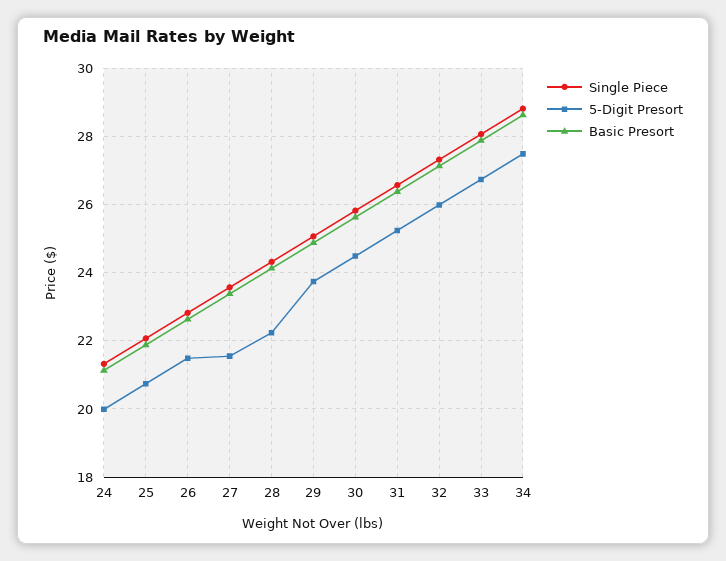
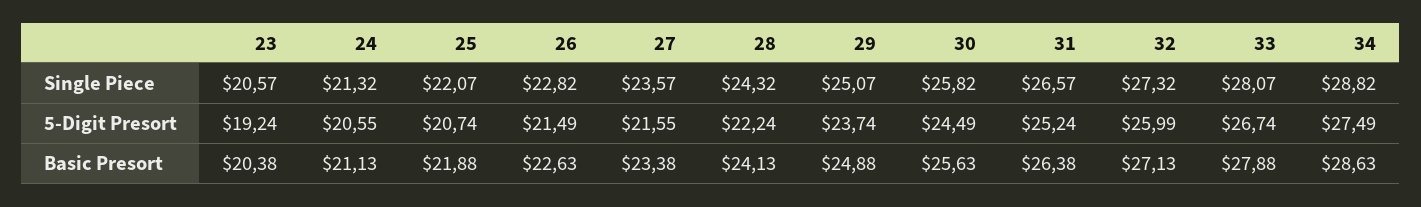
5-Digit Presort, 24: 20 -> 20.55
Single Piece, 23: none -> 20.57
5-Digit Presort, 23: none -> 19.24
Basic Presort, 23: none -> 20.38

